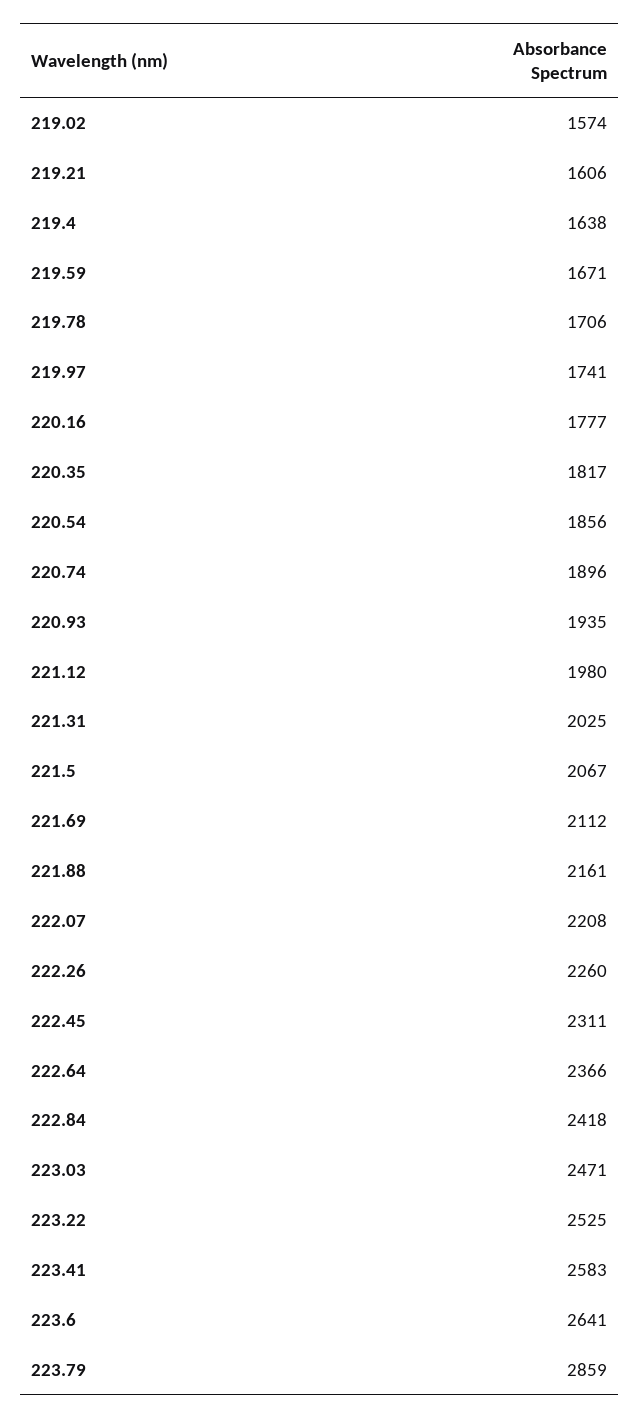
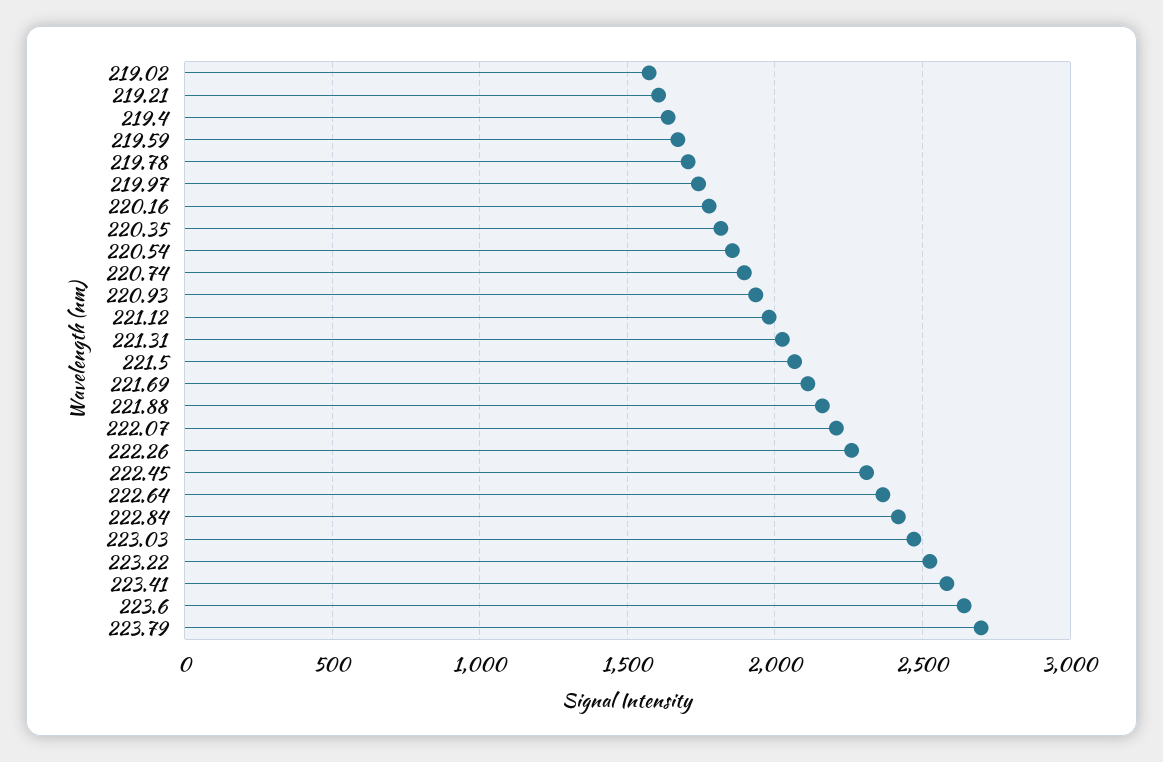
223.79: 2859 -> 2700

